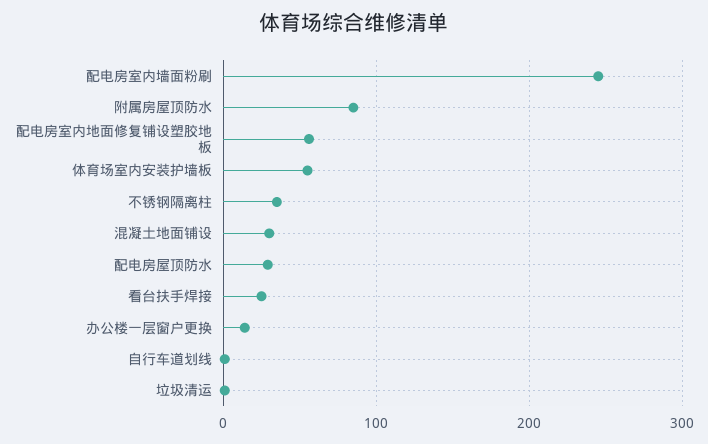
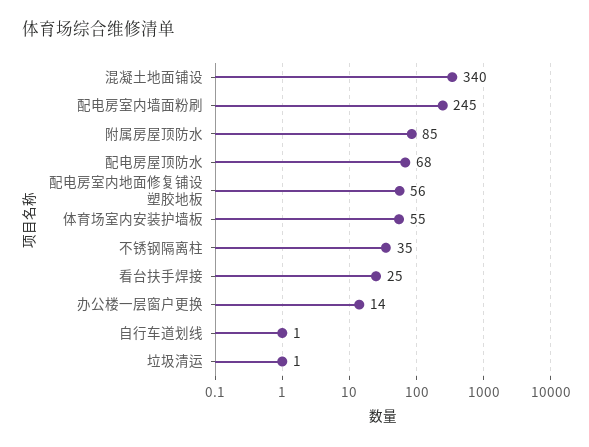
混凝土地面铺设: 30 -> 340
配电房屋顶防水: 30 -> 68

